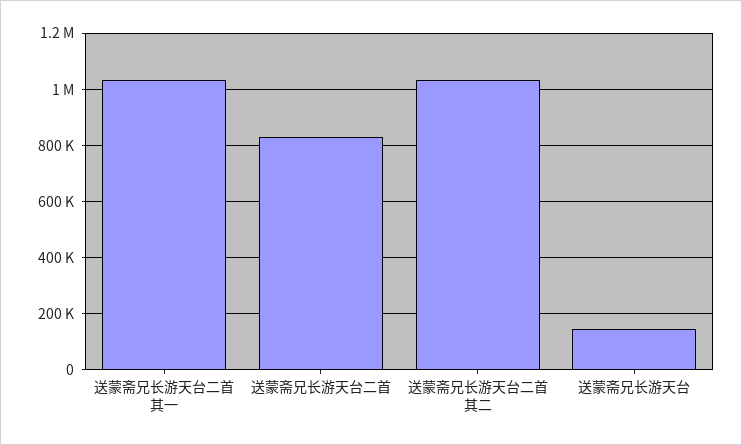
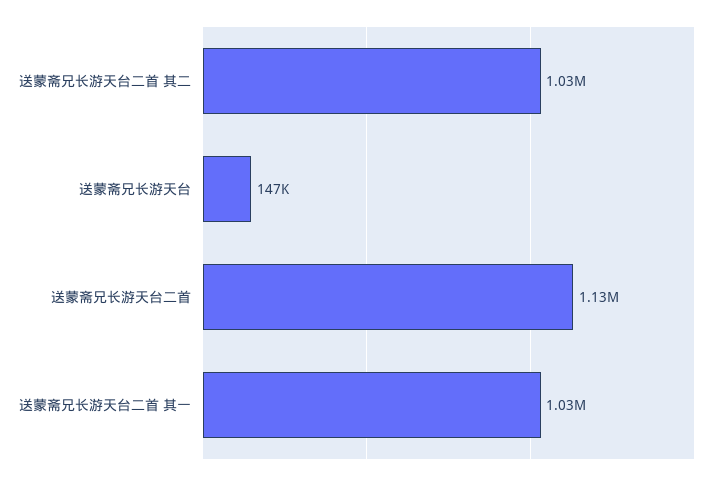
送蒙斋兄长游天台二首: 825000 -> 1130000

